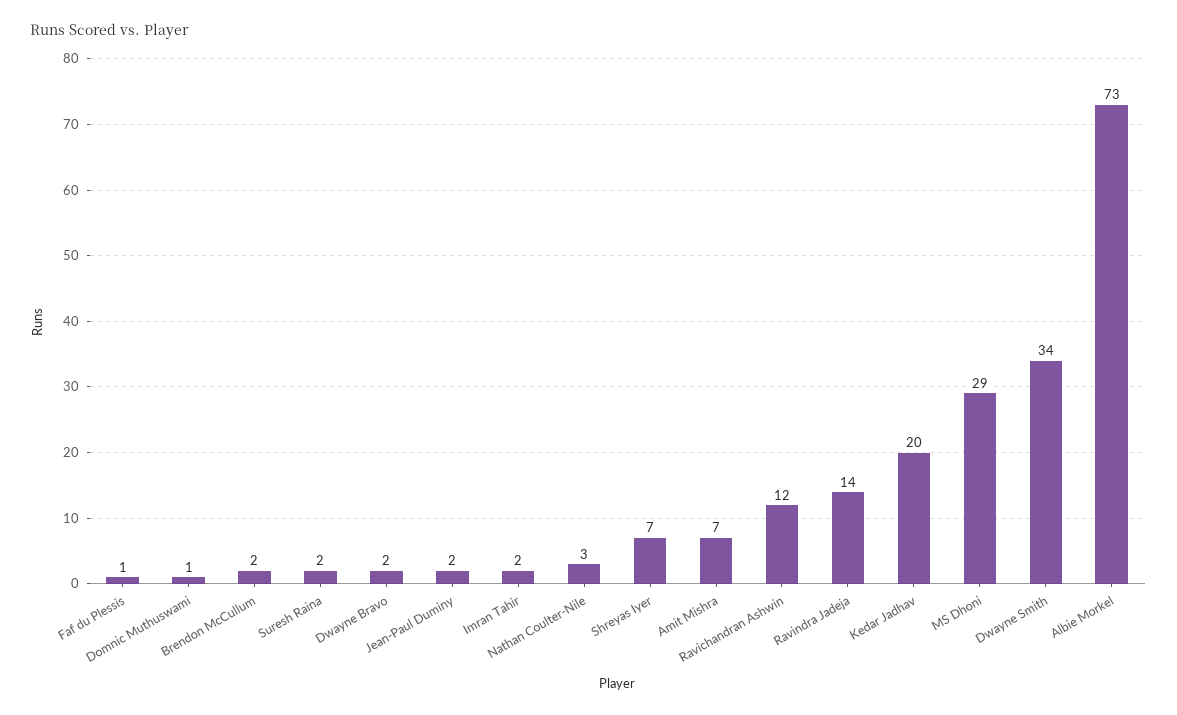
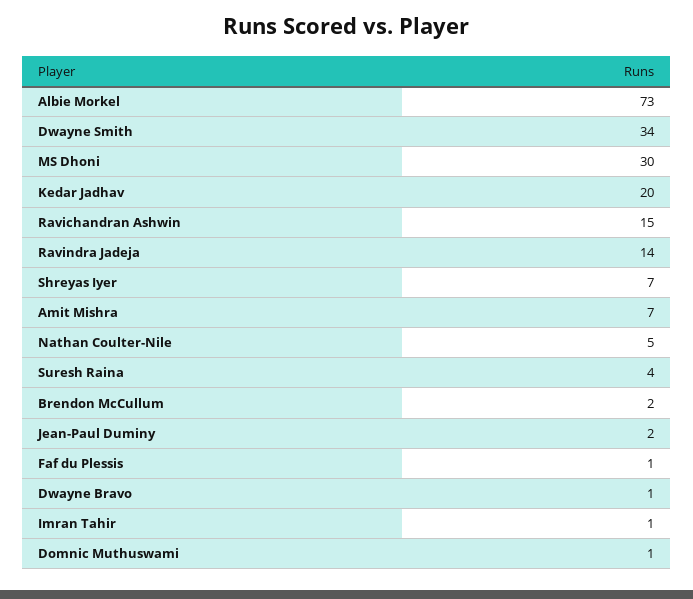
Suresh Raina: 2 -> 4
Dwayne Bravo: 2 -> 1
Imran Tahir: 2 -> 1
Nathan Coulter-Nile: 3 -> 5
Ravichandran Ashwin: 12 -> 15
MS Dhoni: 29 -> 30

